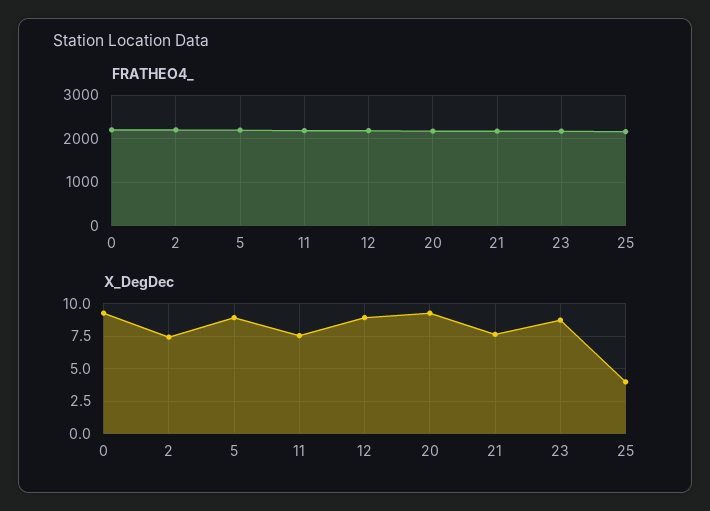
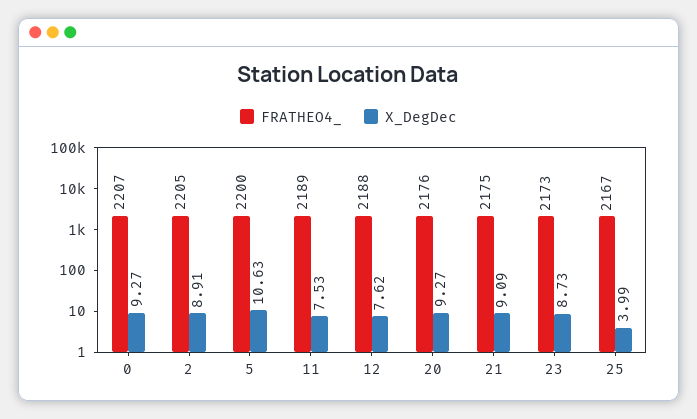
X_DegDec, 2: 7.5 -> 8.91
X_DegDec, 5: 9 -> 10.63
X_DegDec, 12: 9 -> 7.62
X_DegDec, 21: 7.5 -> 9.09

